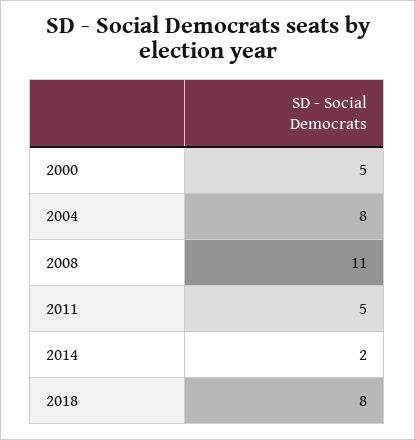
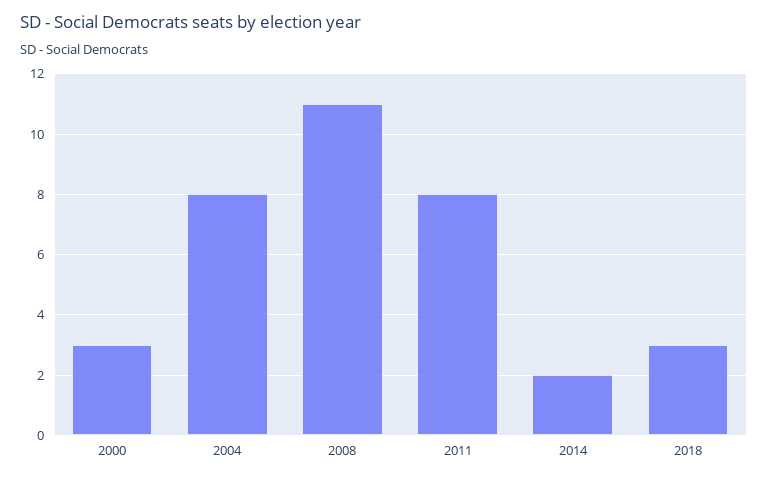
2000: 5 -> 3
2011: 5 -> 8
2018: 8 -> 3

